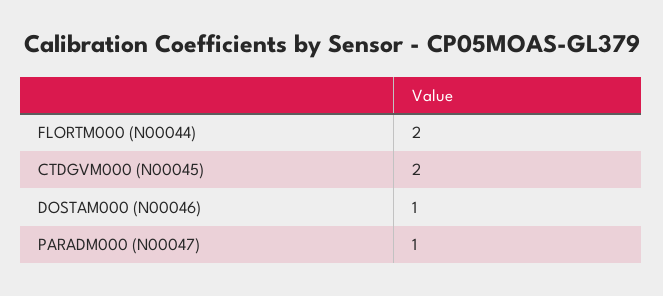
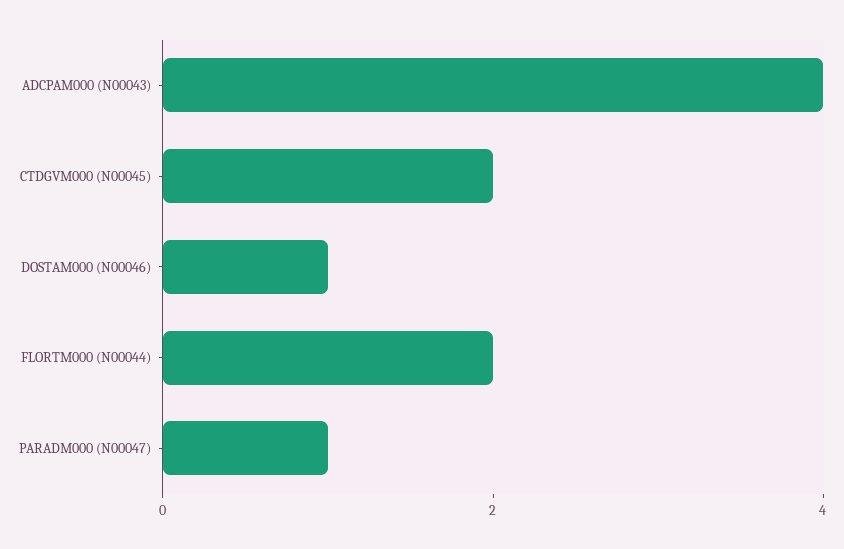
ADCPAM000 (N00043): none -> 4

